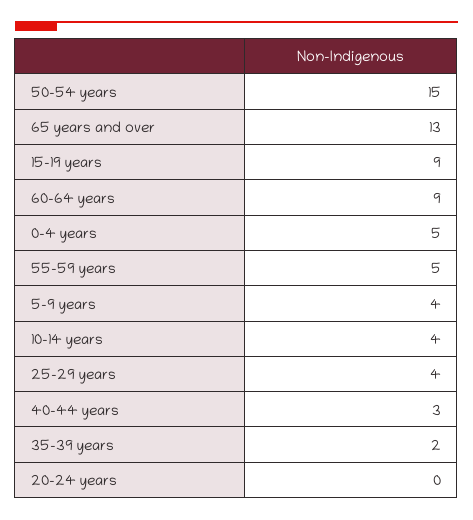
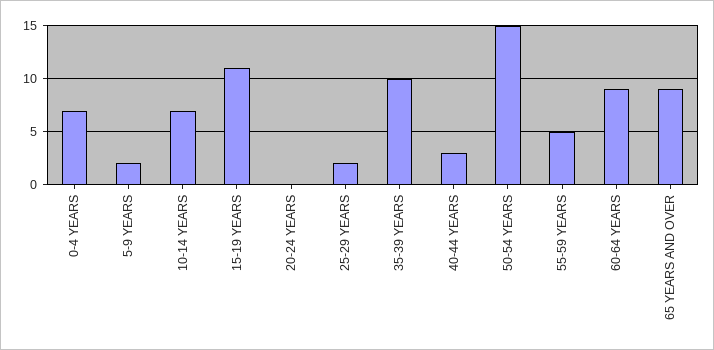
65 years and over: 13 -> 9
15-19 years: 9 -> 11
0-4 years: 5 -> 7
5-9 years: 4 -> 2
10-14 years: 4 -> 7
25-29 years: 4 -> 2
35-39 years: 2 -> 10

